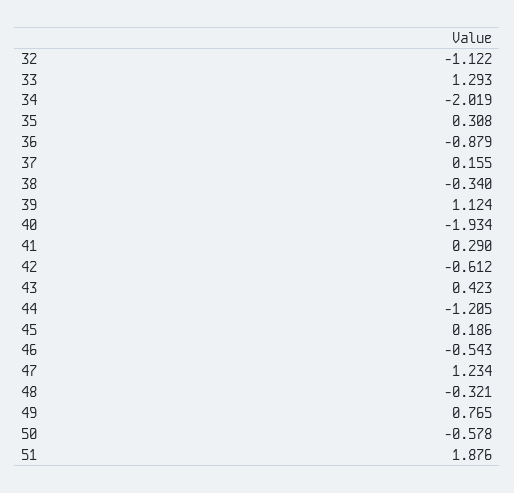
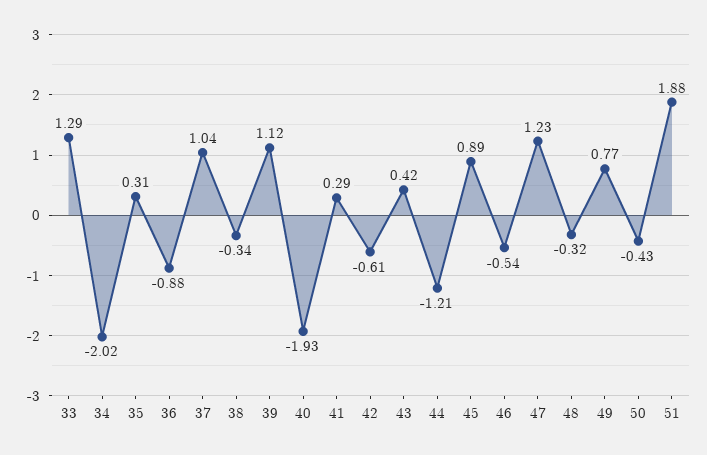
32: -1.122 -> none
37: 0.155 -> 1.04
45: 0.186 -> 0.89
50: -0.578 -> -0.43

